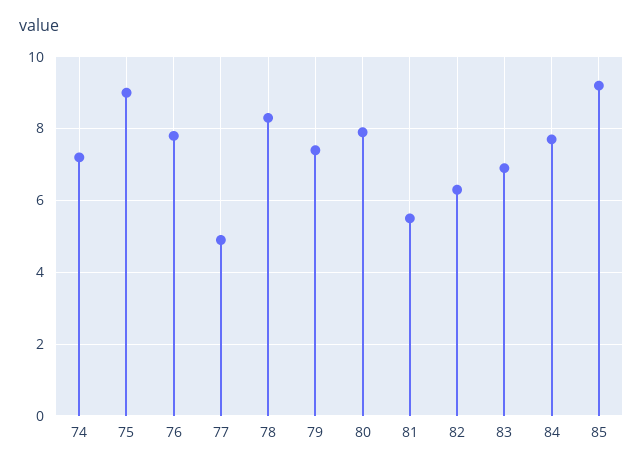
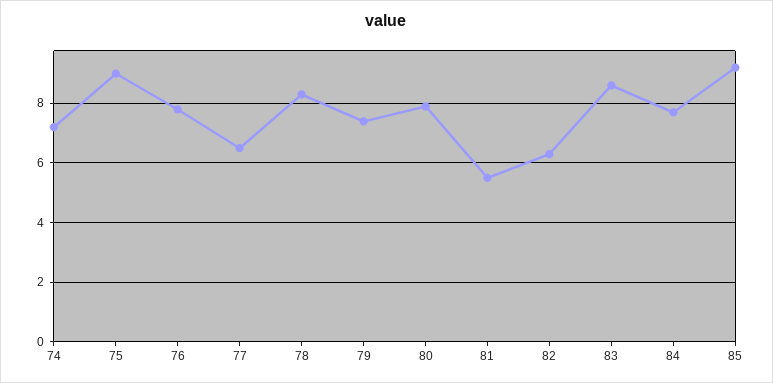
77: 5 -> 6.5
83: 7 -> 8.5

